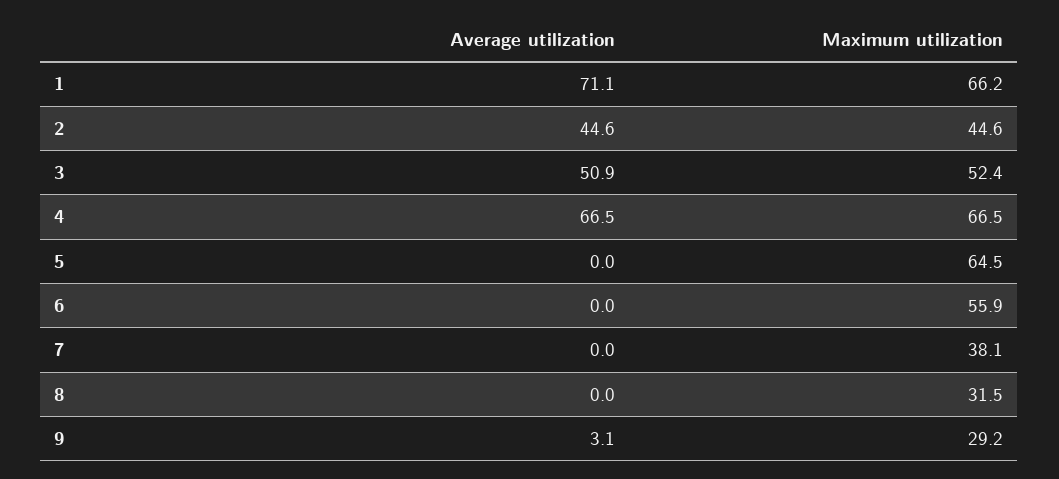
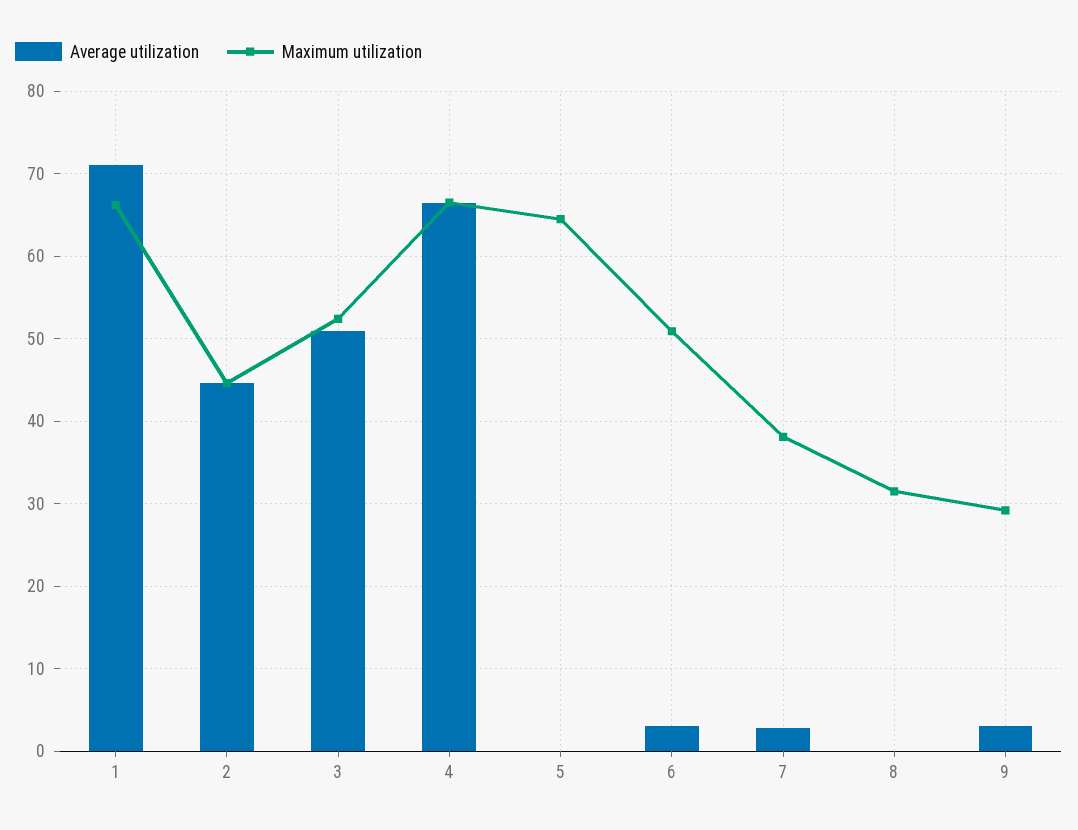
Average utilization, 6: 0 -> 3
Maximum utilization, 6: 55.9 -> 51
Average utilization, 7: 0 -> 3

